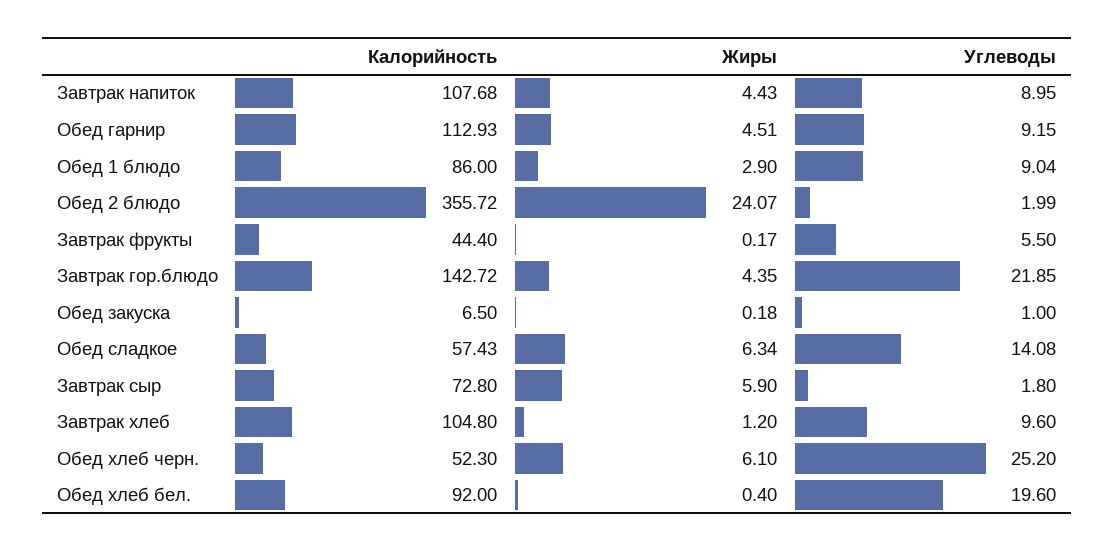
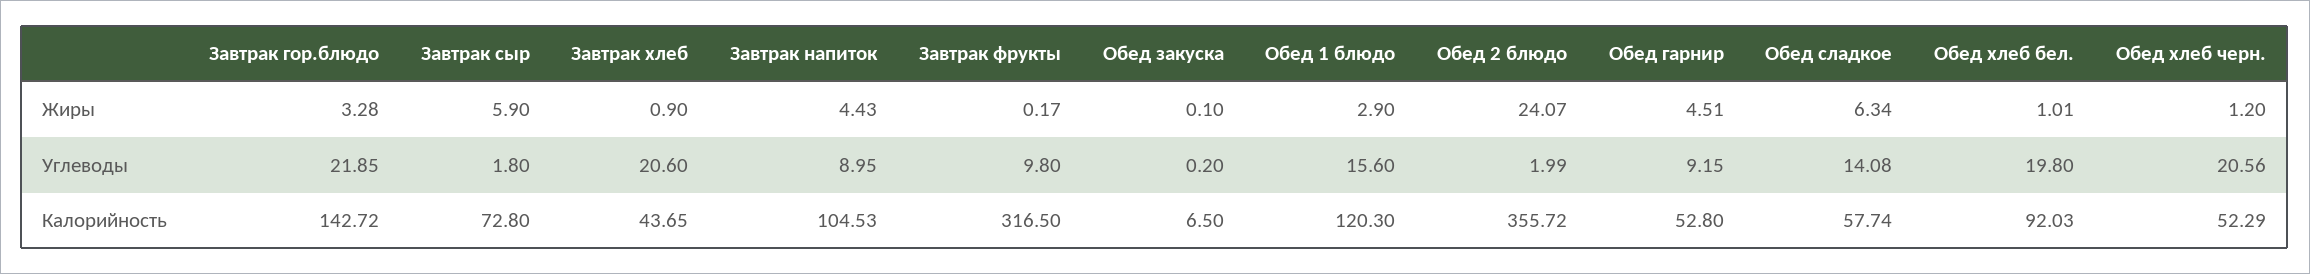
Калорийность, Завтрак напиток: 107.68 -> 104.53
Калорийность, Обед гарнир: 112.93 -> 52.8
Калорийность, Обед 1 блюдо: 86 -> 120.3
Углеводы, Обед 1 блюдо: 9.04 -> 15.6
Калорийность, Завтрак фрукты: 44.4 -> 316.5
Углеводы, Завтрак фрукты: 5.5 -> 9.8
Жиры, Завтрак гор.блюдо: 4.35 -> 3.28
Жиры, Обед закуска: 0.18 -> 0.1
Углеводы, Обед закуска: 1 -> 0.2
Калорийность, Обед сладкое: 57.43 -> 57.74
Калорийность, Завтрак хлеб: 104.8 -> 43.65
Жиры, Завтрак хлеб: 1.2 -> 0.9
Углеводы, Завтрак хлеб: 9.6 -> 20.6
Калорийность, Обед хлеб черн.: 52.3 -> 52.29
Жиры, Обед хлеб черн.: 6.1 -> 1.2
Углеводы, Обед хлеб черн.: 25.2 -> 20.56
Калорийность, Обед хлеб бел.: 92 -> 92.03
Жиры, Обед хлеб бел.: 0.4 -> 1.01
Углеводы, Обед хлеб бел.: 19.6 -> 19.8

